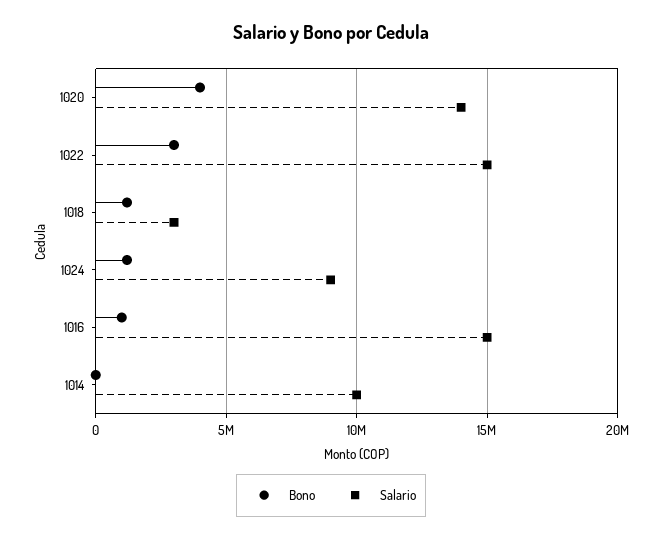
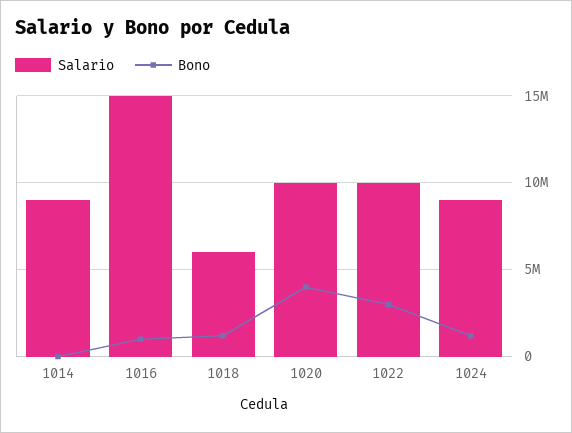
Salario, 1020: 14000000 -> 10000000
Salario, 1022: 15000000 -> 10000000
Salario, 1018: 3000000 -> 6000000
Salario, 1014: 10000000 -> 9000000

